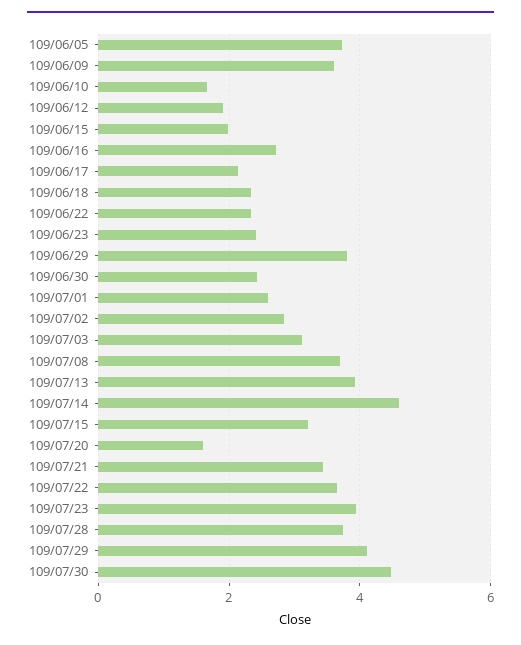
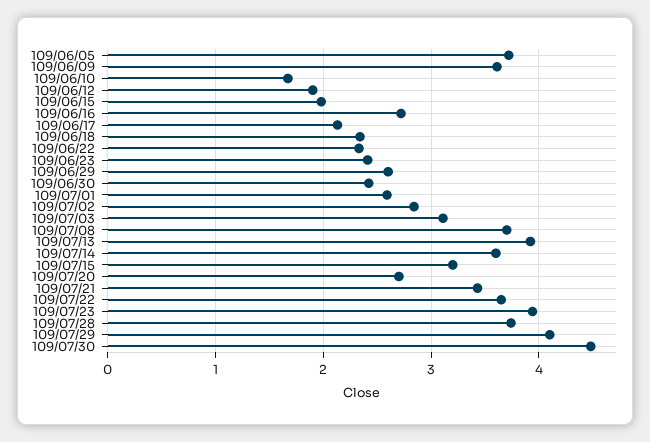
109/06/29: 3.8 -> 2.6
109/07/14: 4.6 -> 3.6
109/07/20: 1.6 -> 2.7

